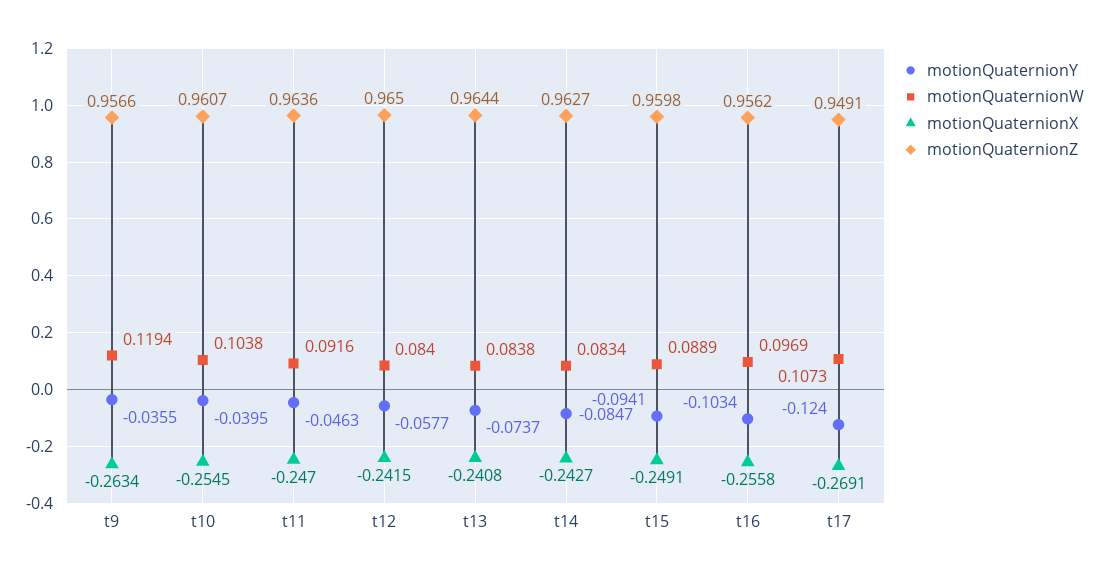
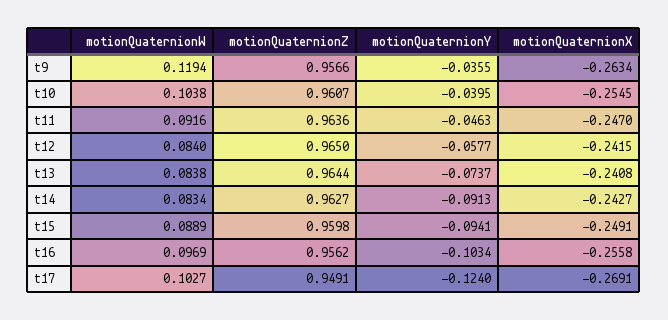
motionQuaternionY, t14: -0.0847 -> -0.0913
motionQuaternionW, t17: 0.1073 -> 0.1027

